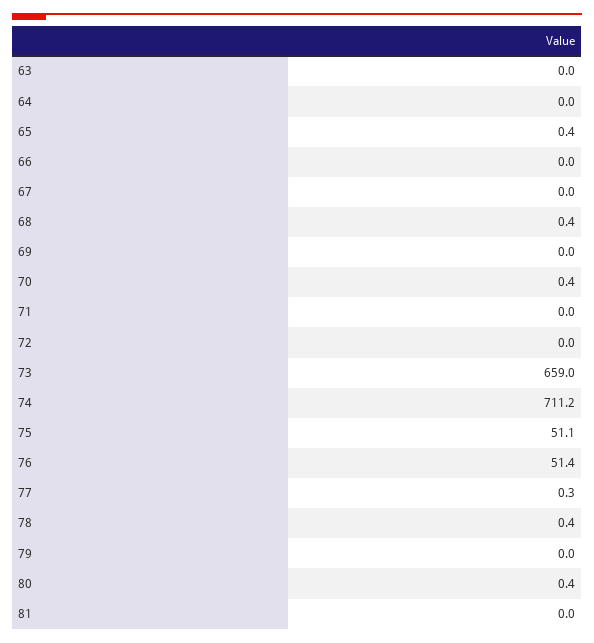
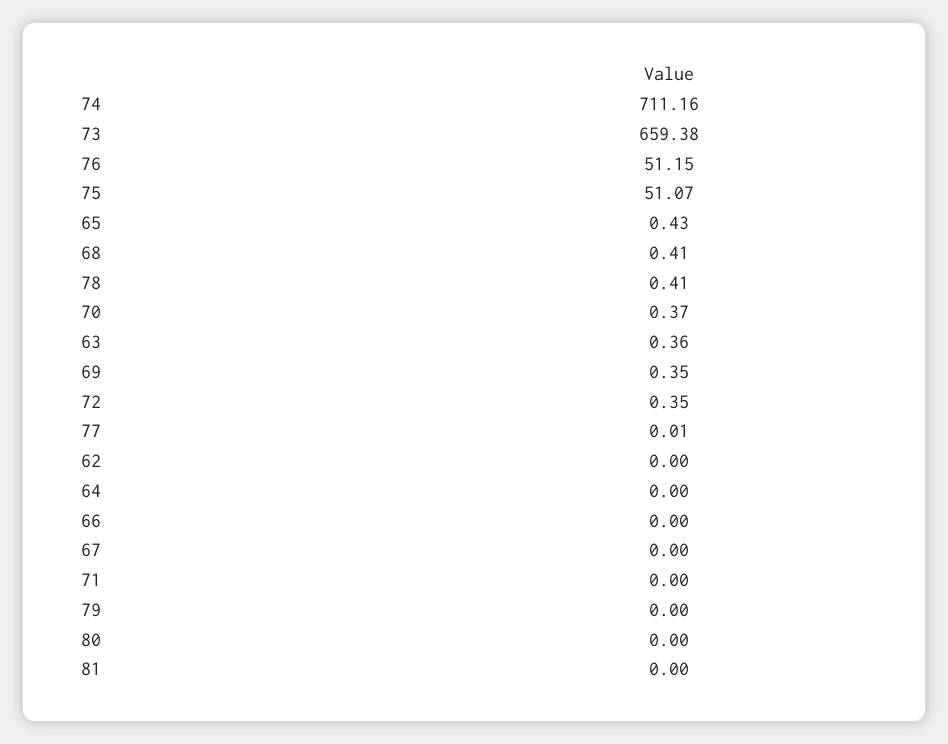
63: 0 -> 0.36
69: 0 -> 0.35
72: 0 -> 0.35
73: 659 -> 659.38
76: 51.4 -> 51.15
77: 0.3 -> 0.01
80: 0.4 -> 0
62: none -> 0

